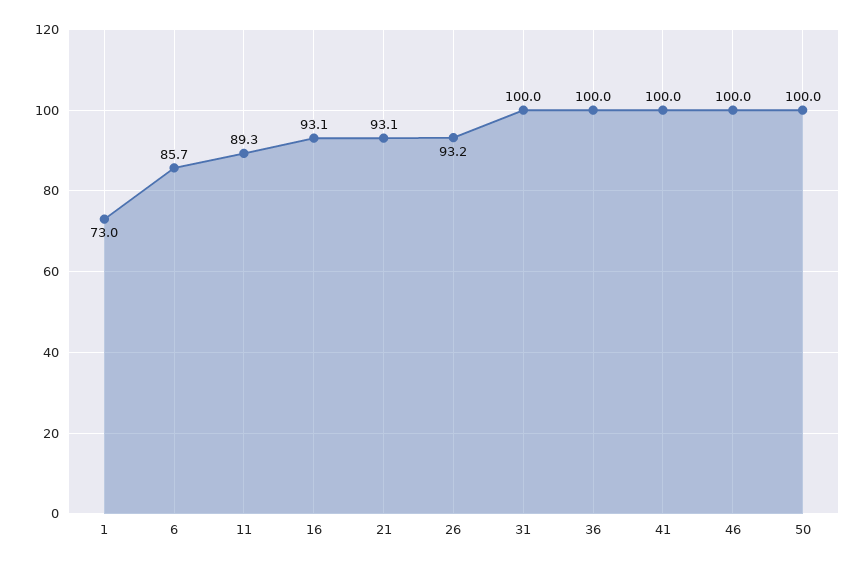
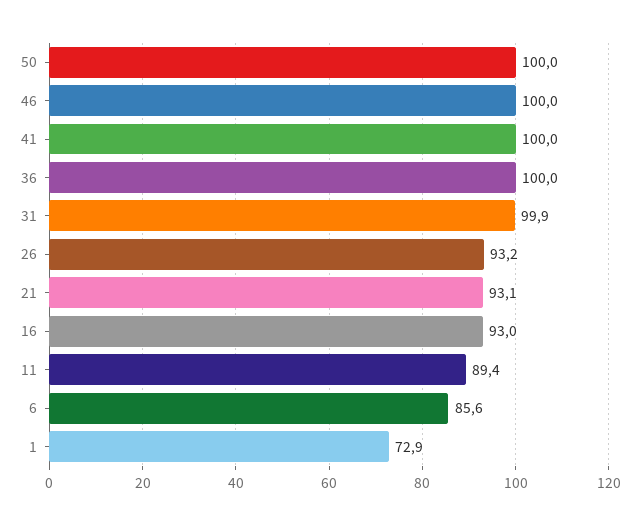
1: 73 -> 72.9
6: 85.7 -> 85.6
11: 89.3 -> 89.4
16: 93.1 -> 93
31: 100 -> 99.9

